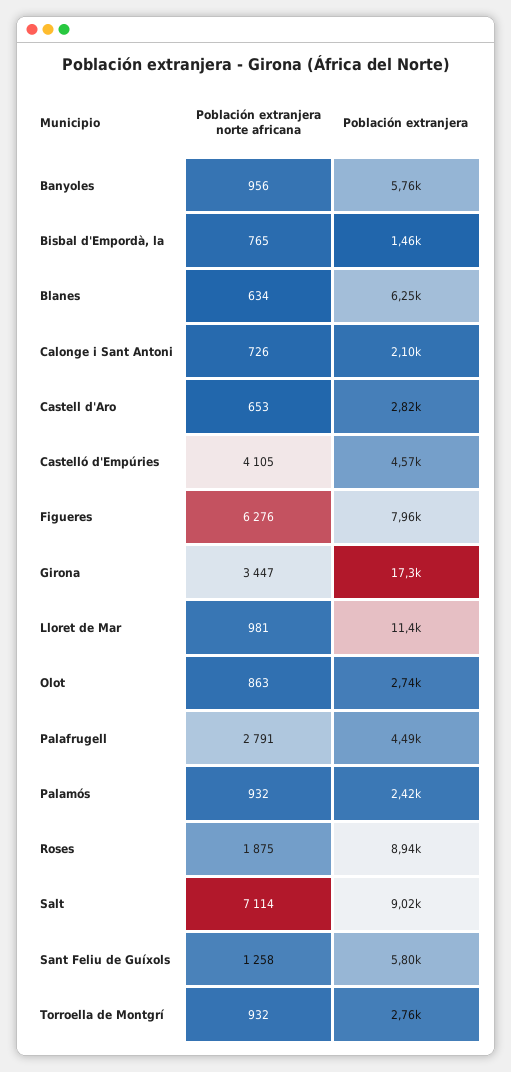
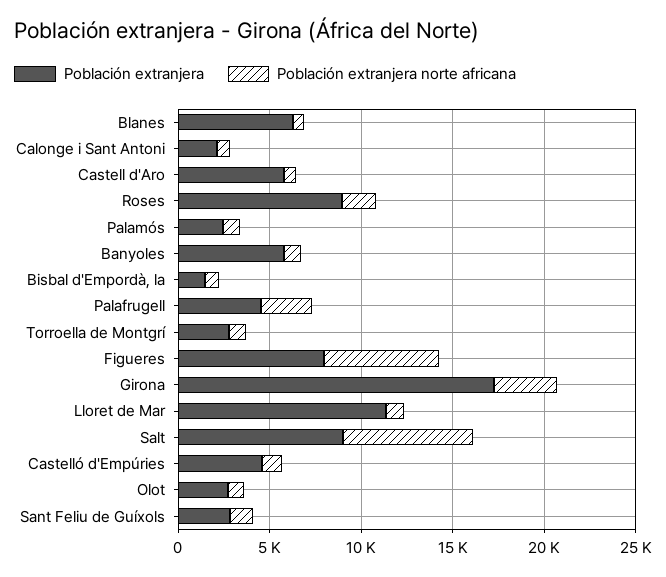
Población extranjera, Castell d'Aro: 2820 -> 6000
Población extranjera norte africana, Castelló d'Empúries: 4105 -> 1000
Población extranjera, Sant Feliu de Guíxols: 5800 -> 3000

